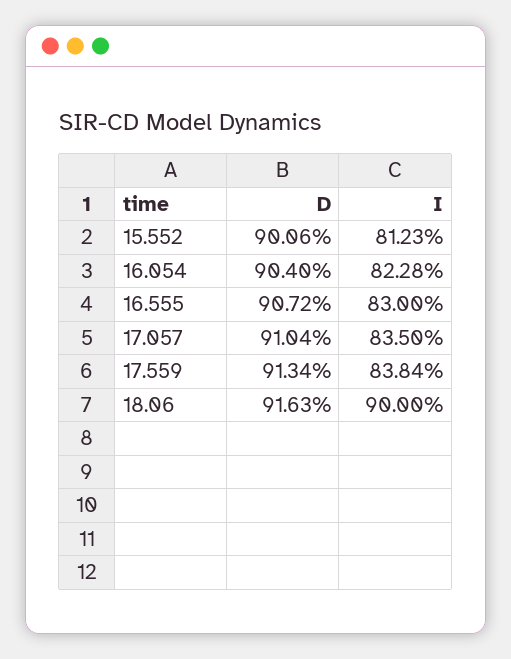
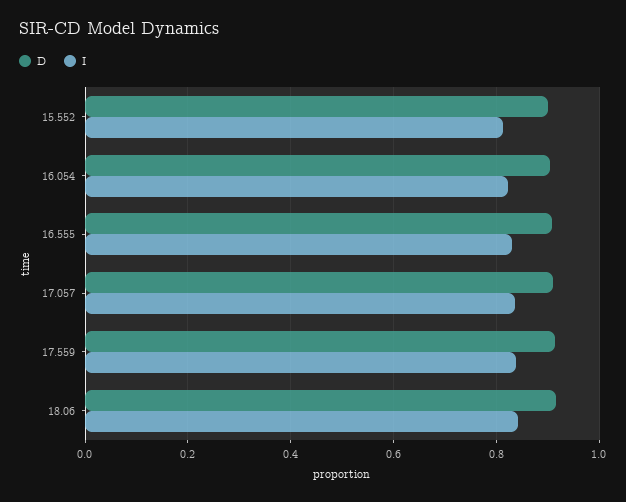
I, 18.06: 0.9 -> 0.84

